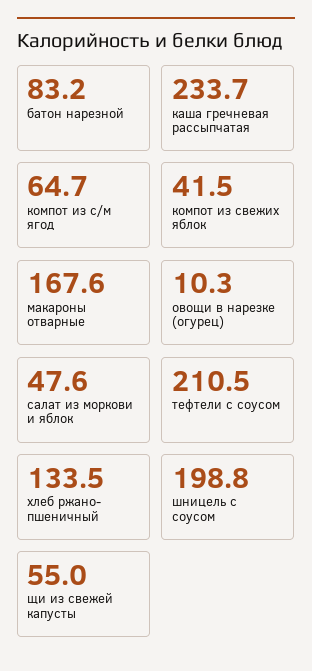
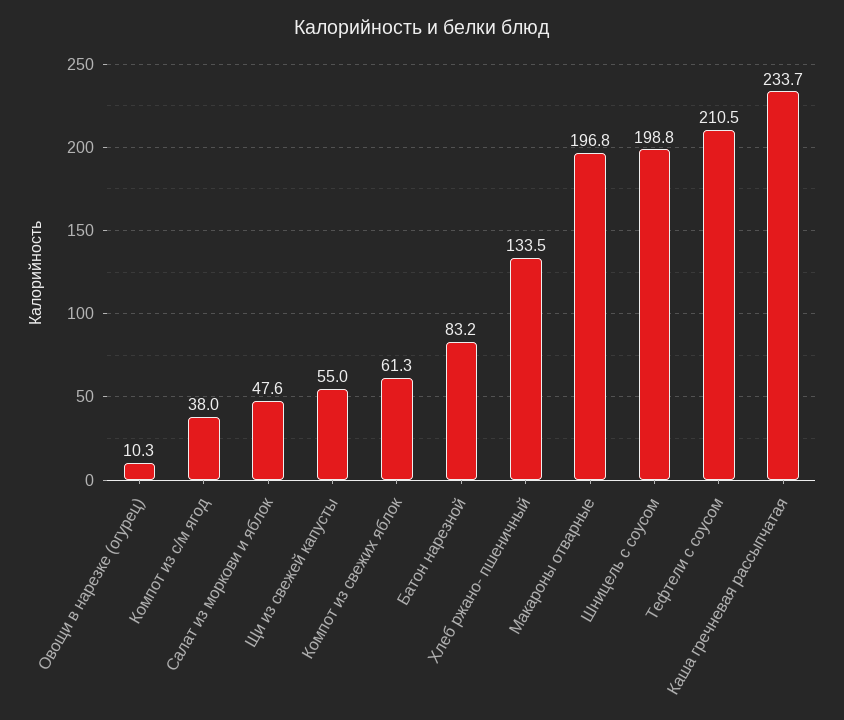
компот из с/м ягод: 64.7 -> 38
компот из свежих яблок: 41.5 -> 61.3
макароны отварные: 167.6 -> 196.8

